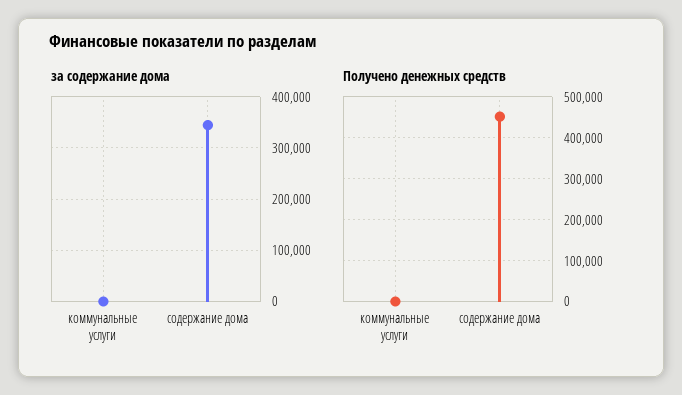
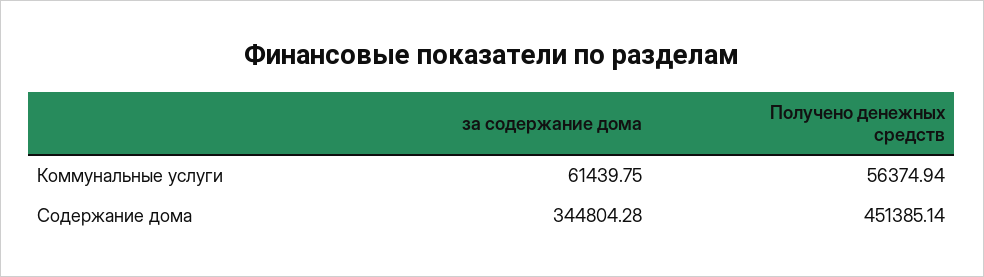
за содержание дома, коммунальные услуги: 0 -> 61439.75
Получено денежных средств, коммунальные услуги: 0 -> 56374.94

